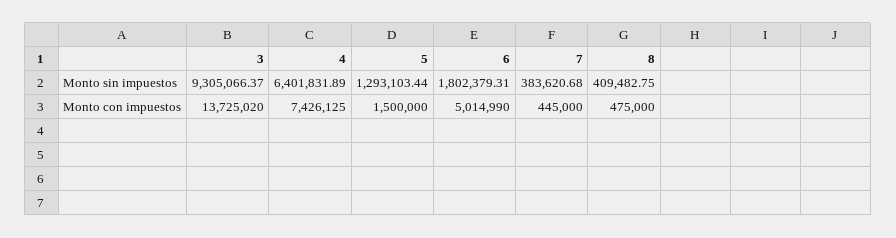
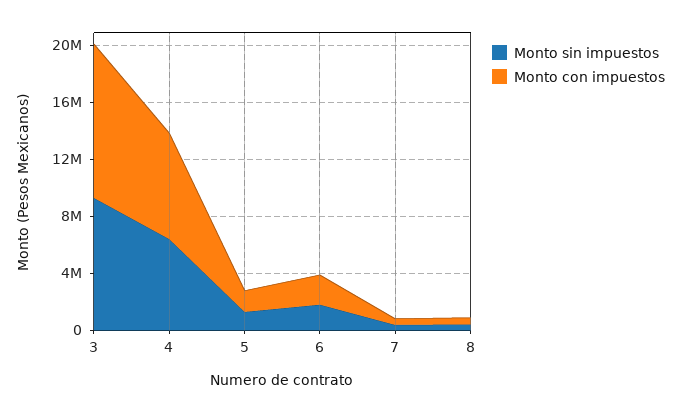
Monto con impuestos, 3: 13725020 -> 11000000
Monto con impuestos, 6: 5014990 -> 2000000

